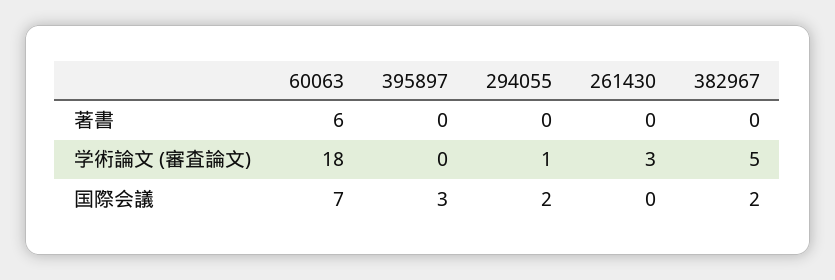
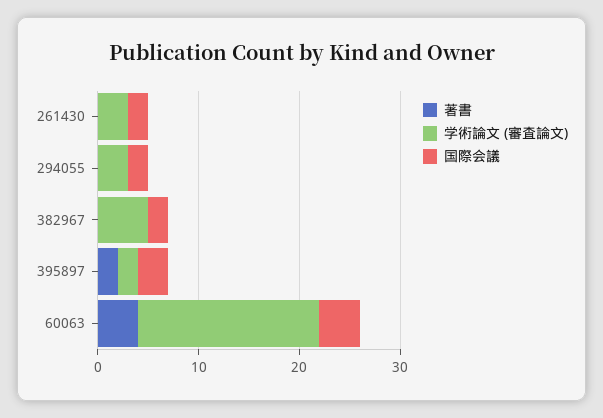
著書, 60063: 6 -> 4
著書, 395897: 0 -> 2
学術論文 (審査論文), 395897: 0 -> 2
学術論文 (審査論文), 294055: 1 -> 3
国際会議, 60063: 7 -> 4
国際会議, 261430: 0 -> 2

